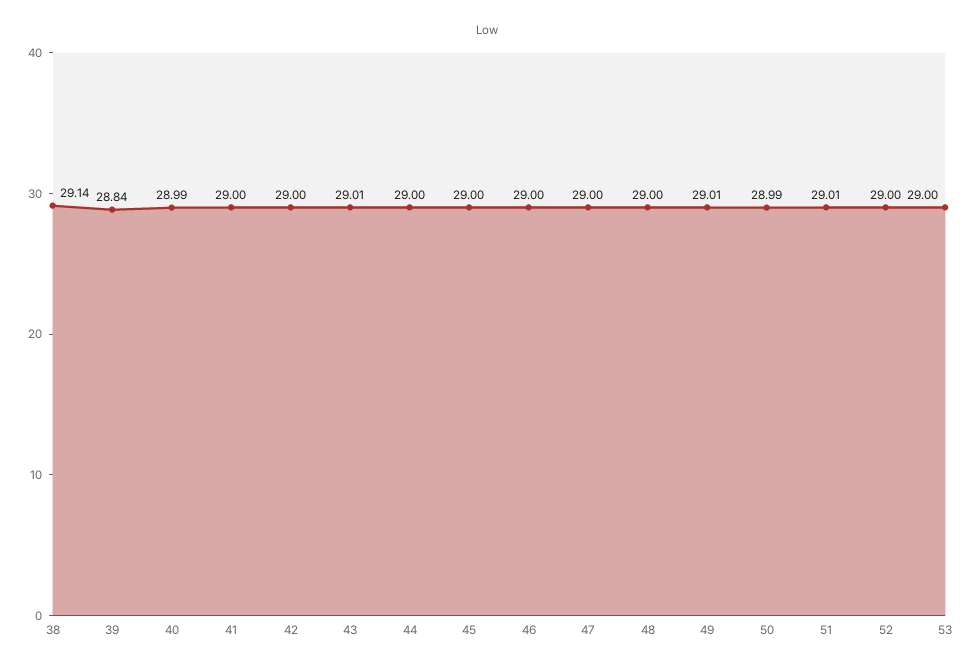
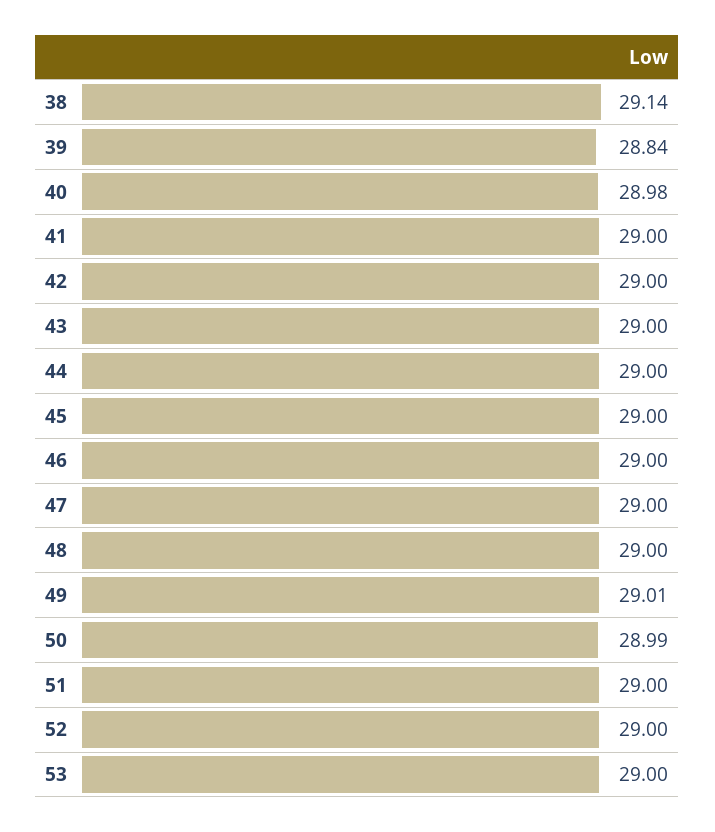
40: 28.99 -> 28.98
43: 29.01 -> 29
51: 29.01 -> 29

